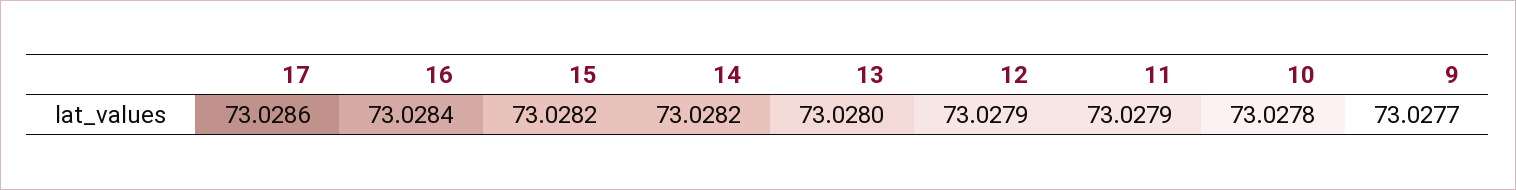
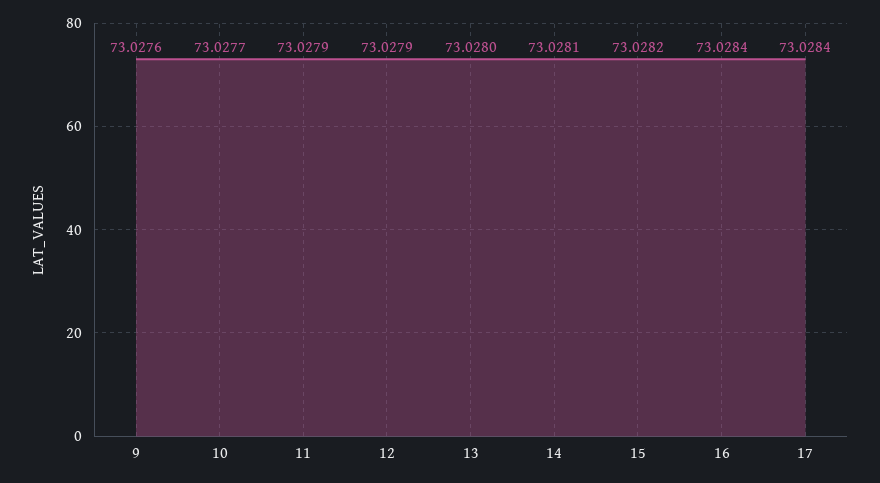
17: 73.0286 -> 73.0284
14: 73.0282 -> 73.0281
10: 73.0278 -> 73.0277
9: 73.0277 -> 73.0276

